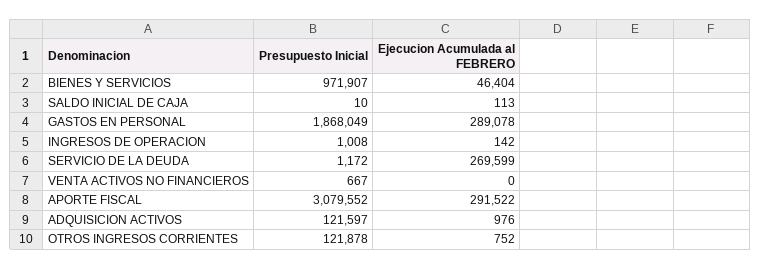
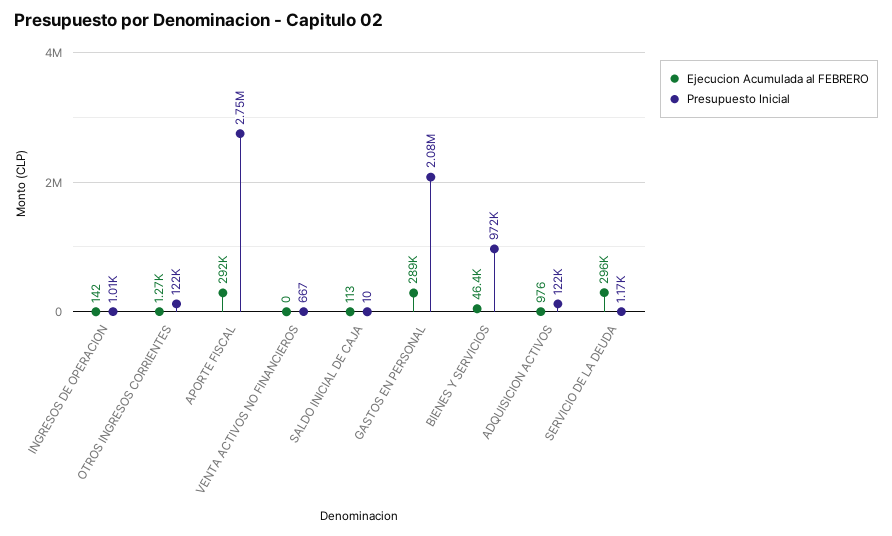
Presupuesto Inicial, GASTOS EN PERSONAL: 1868049 -> 2080000
Ejecucion Acumulada al FEBRERO, SERVICIO DE LA DEUDA: 269599 -> 296000
Presupuesto Inicial, APORTE FISCAL: 3079552 -> 2750000
Ejecucion Acumulada al FEBRERO, OTROS INGRESOS CORRIENTES: 752 -> 1270

